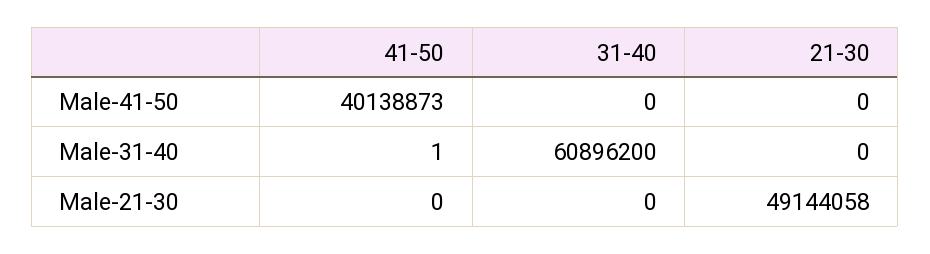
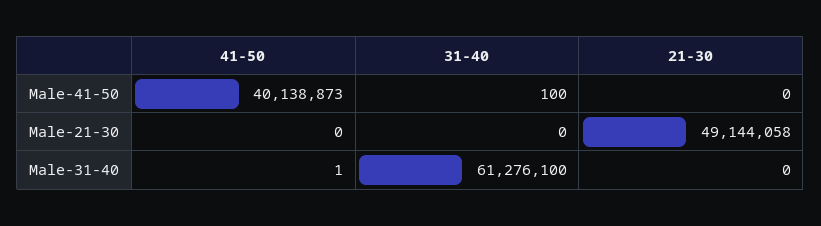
31-40, Male-41-50: 0 -> 100
31-40, Male-31-40: 60896200 -> 61276100

